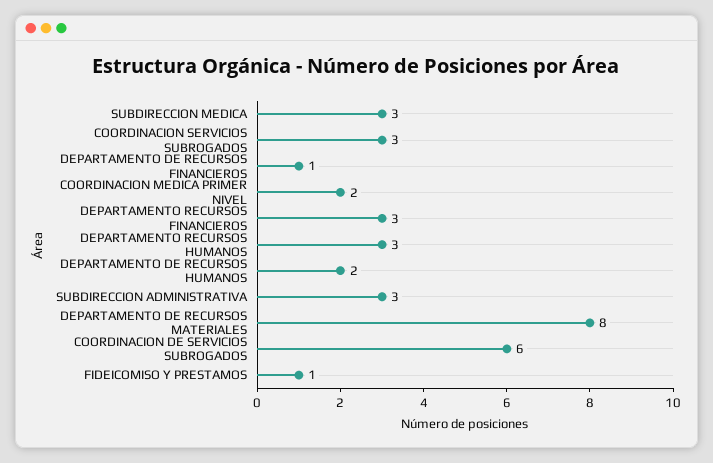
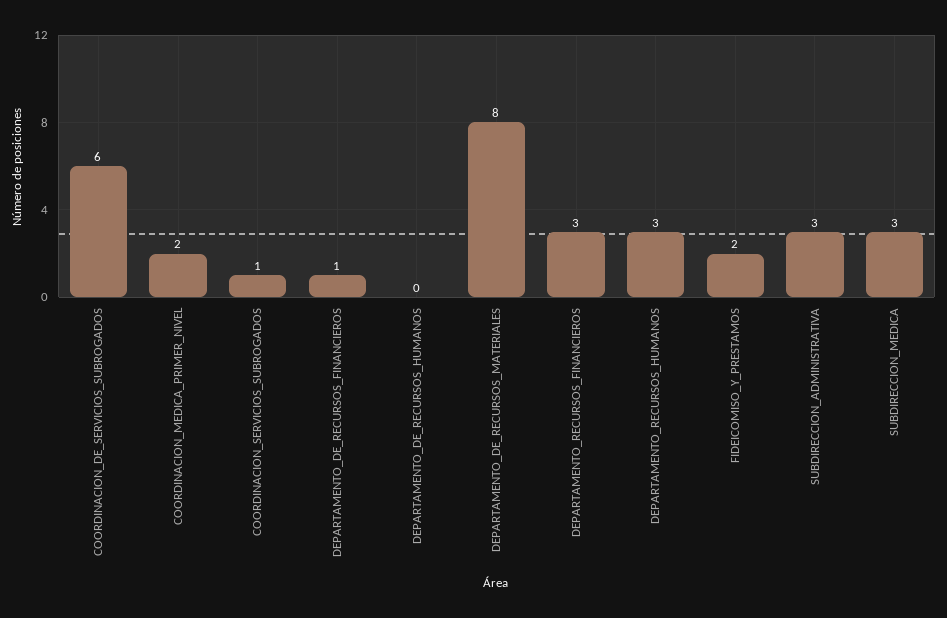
COORDINACION SERVICIOS SUBROGADOS: 3 -> 1
DEPARTAMENTO DE RECURSOS HUMANOS: 2 -> 0
FIDEICOMISO Y PRESTAMOS: 1 -> 2

